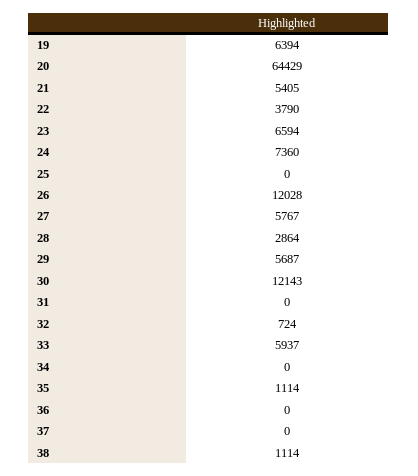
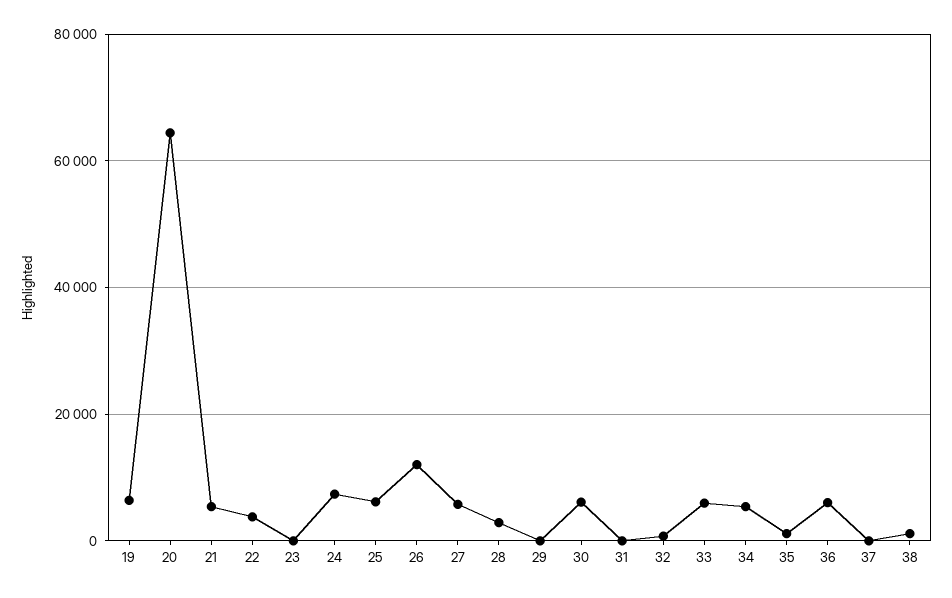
23: 6594 -> 0
25: 0 -> 6000
29: 5687 -> 0
30: 12143 -> 6000
34: 0 -> 6000
36: 0 -> 6000

